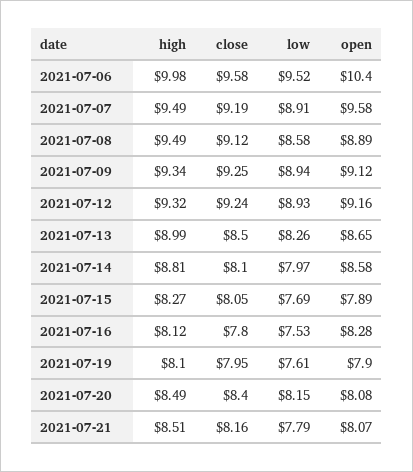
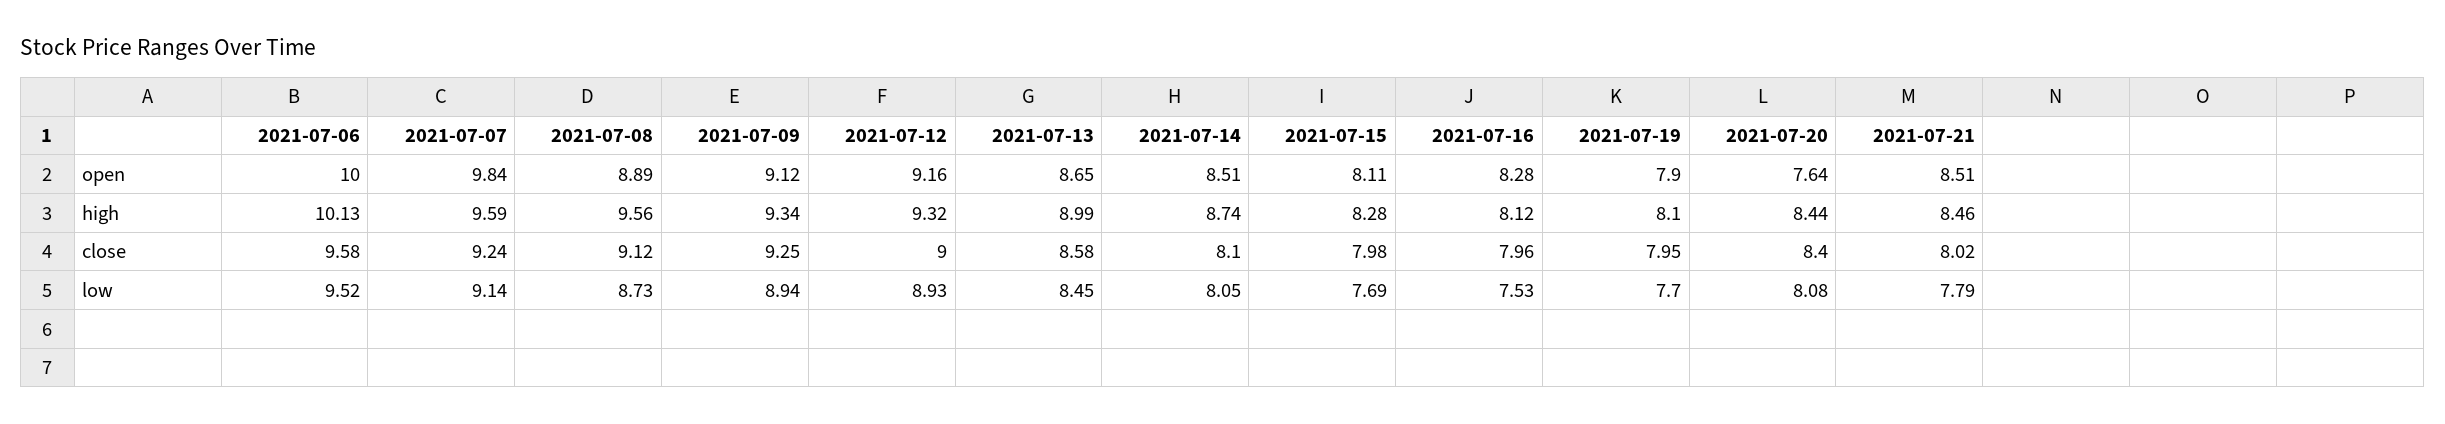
high, 2021-07-06: 9.98 -> 10.13
open, 2021-07-06: 10.4 -> 10
high, 2021-07-07: 9.49 -> 9.59
close, 2021-07-07: 9.19 -> 9.24
low, 2021-07-07: 8.91 -> 9.14
open, 2021-07-07: 9.58 -> 9.84
high, 2021-07-08: 9.49 -> 9.56
low, 2021-07-08: 8.58 -> 8.73
close, 2021-07-12: 9.24 -> 9
close, 2021-07-13: 8.5 -> 8.58
low, 2021-07-13: 8.26 -> 8.45
high, 2021-07-14: 8.81 -> 8.74
low, 2021-07-14: 7.97 -> 8.05
open, 2021-07-14: 8.58 -> 8.51
high, 2021-07-15: 8.27 -> 8.28
close, 2021-07-15: 8.05 -> 7.98
open, 2021-07-15: 7.89 -> 8.11
close, 2021-07-16: 7.8 -> 7.96
low, 2021-07-19: 7.61 -> 7.7
high, 2021-07-20: 8.49 -> 8.44
low, 2021-07-20: 8.15 -> 8.08
open, 2021-07-20: 8.08 -> 7.64
high, 2021-07-21: 8.51 -> 8.46
close, 2021-07-21: 8.16 -> 8.02
open, 2021-07-21: 8.07 -> 8.51

